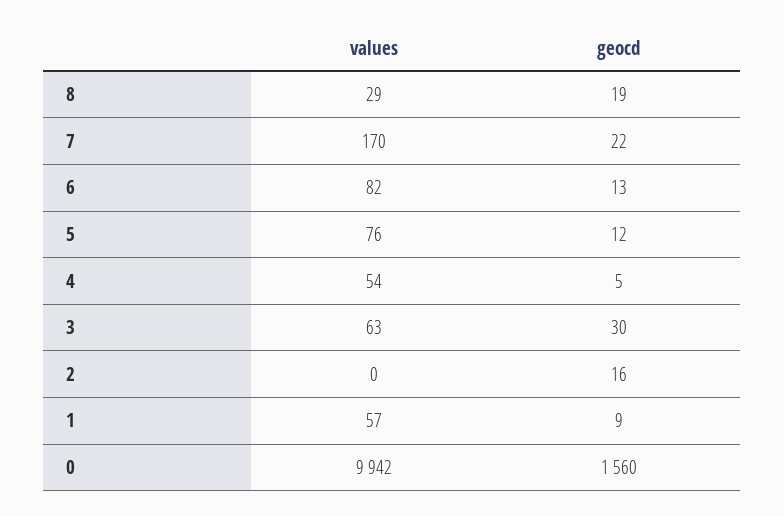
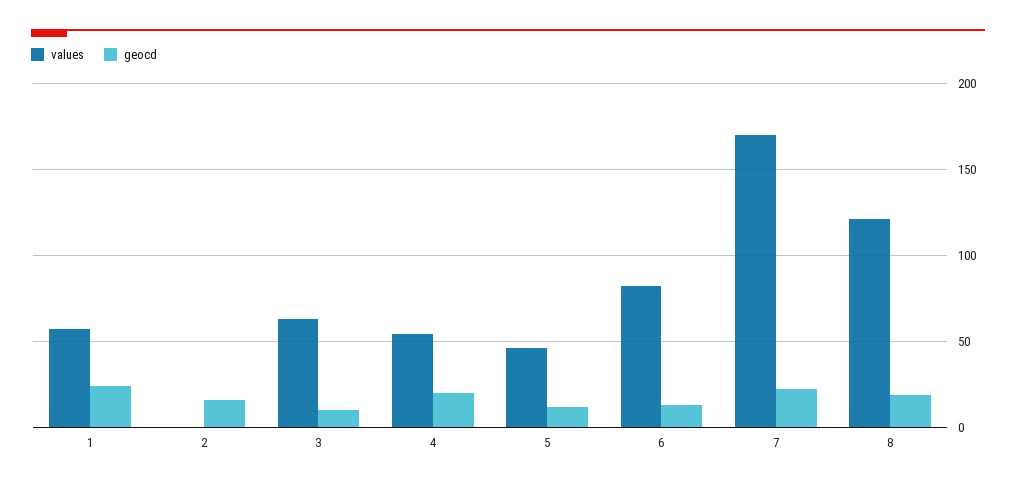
values, 8: 29 -> 120
values, 5: 76 -> 45
geocd, 4: 5 -> 20
geocd, 3: 30 -> 10
geocd, 1: 9 -> 25
values, 0: 9942 -> none
geocd, 0: 1560 -> none

